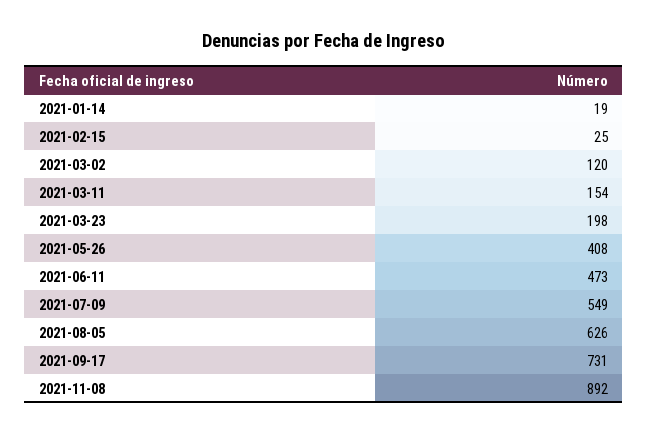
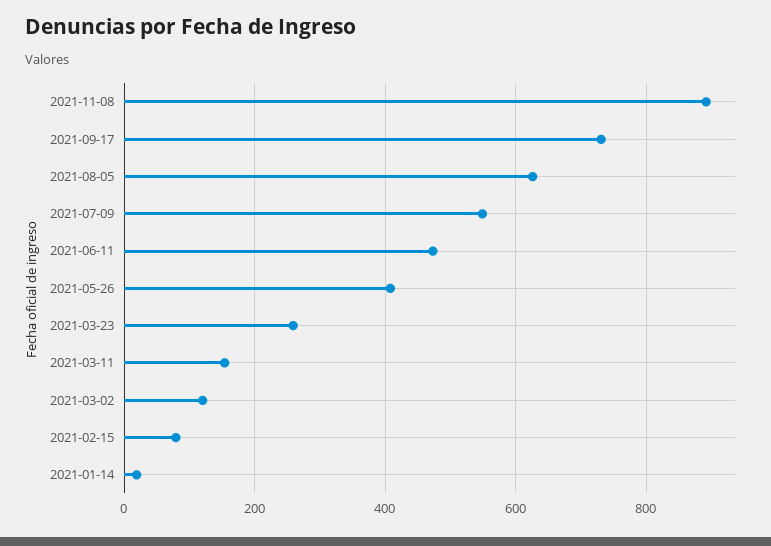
2021-02-15: 25 -> 80
2021-03-23: 198 -> 260

